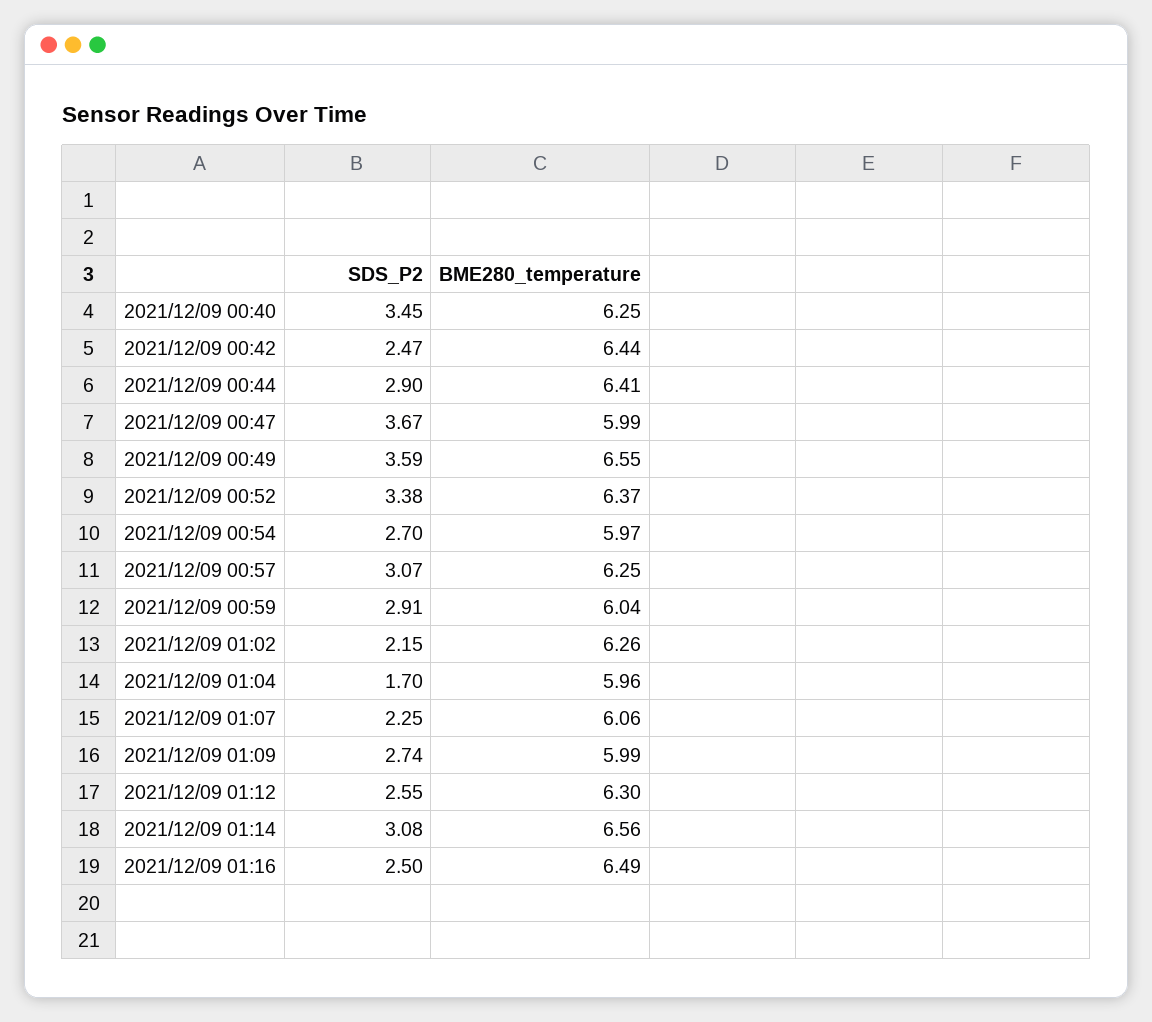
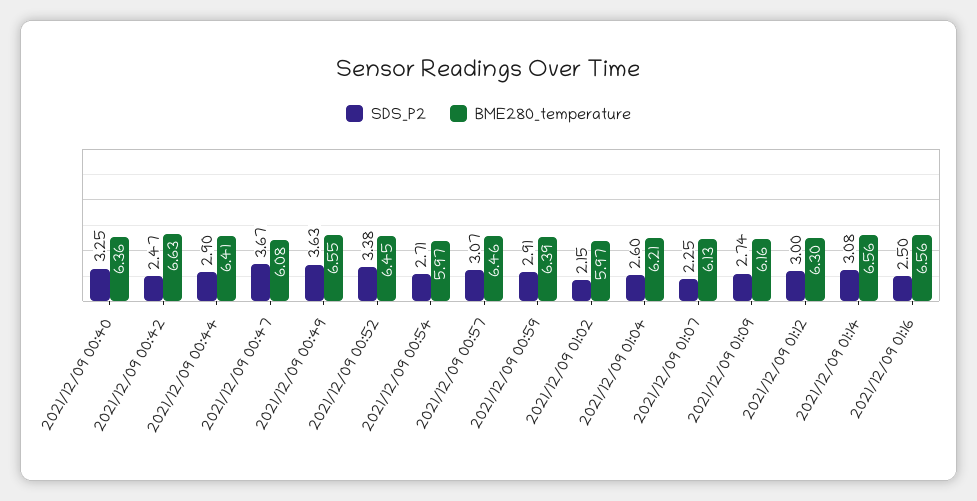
SDS_P2, 2021/12/09 00:40: 3.45 -> 3.25
BME280_temperature, 2021/12/09 00:40: 6.25 -> 6.36
BME280_temperature, 2021/12/09 00:42: 6.44 -> 6.63
BME280_temperature, 2021/12/09 00:47: 5.99 -> 6.08
SDS_P2, 2021/12/09 00:49: 3.59 -> 3.63
BME280_temperature, 2021/12/09 00:52: 6.37 -> 6.45
SDS_P2, 2021/12/09 00:54: 2.7 -> 2.71
BME280_temperature, 2021/12/09 00:57: 6.25 -> 6.46
BME280_temperature, 2021/12/09 00:59: 6.04 -> 6.39
BME280_temperature, 2021/12/09 01:02: 6.26 -> 5.97
SDS_P2, 2021/12/09 01:04: 1.7 -> 2.6
BME280_temperature, 2021/12/09 01:04: 5.96 -> 6.21
BME280_temperature, 2021/12/09 01:07: 6.06 -> 6.13
BME280_temperature, 2021/12/09 01:09: 5.99 -> 6.16
SDS_P2, 2021/12/09 01:12: 2.55 -> 3
BME280_temperature, 2021/12/09 01:16: 6.49 -> 6.56

